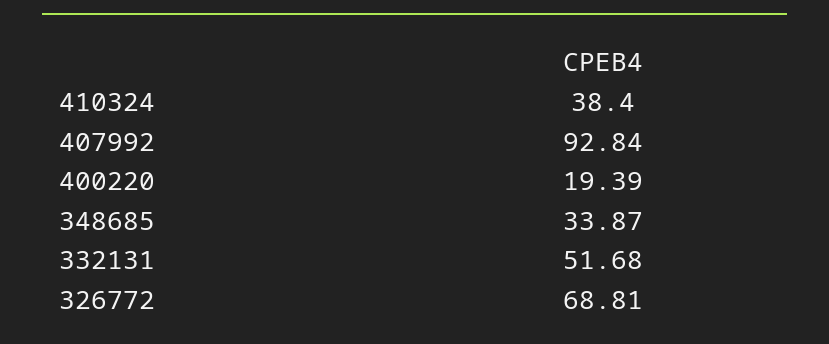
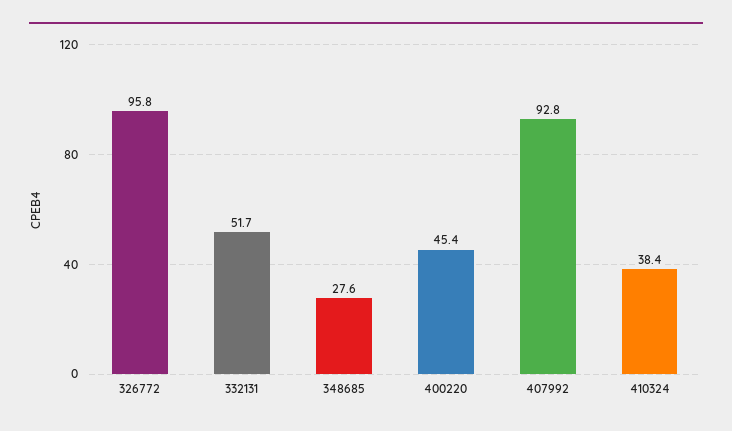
400220: 19.39 -> 45.4
348685: 33.87 -> 27.6
326772: 68.81 -> 95.8

